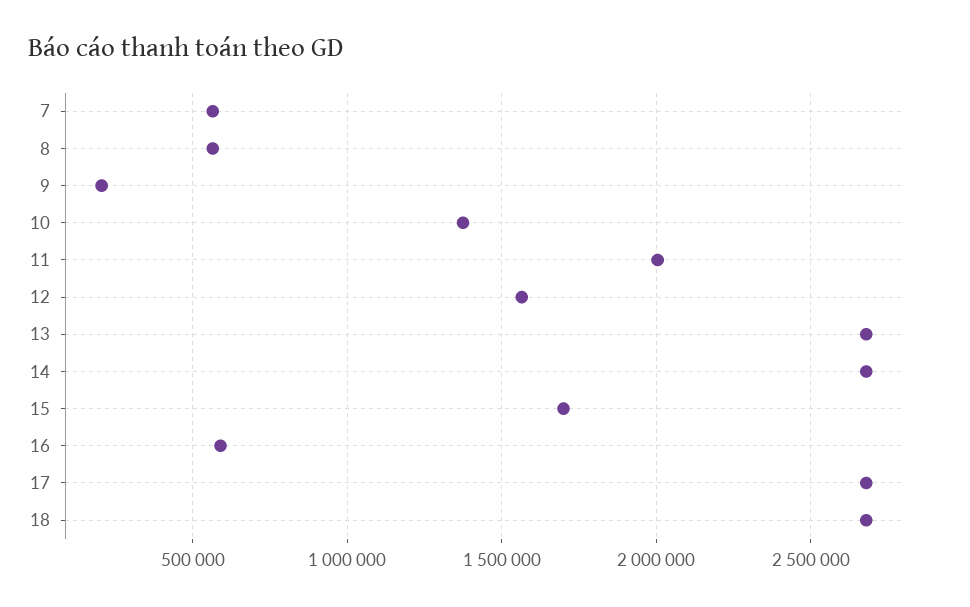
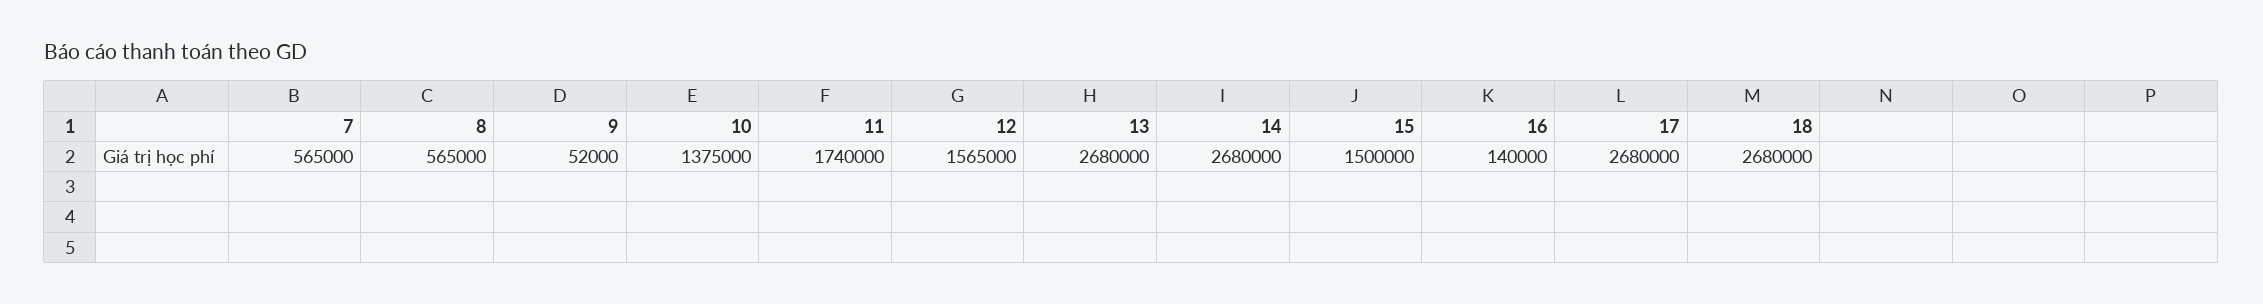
9: 200000 -> 52000
11: 2000000 -> 1740000
15: 1700000 -> 1500000
16: 600000 -> 140000

